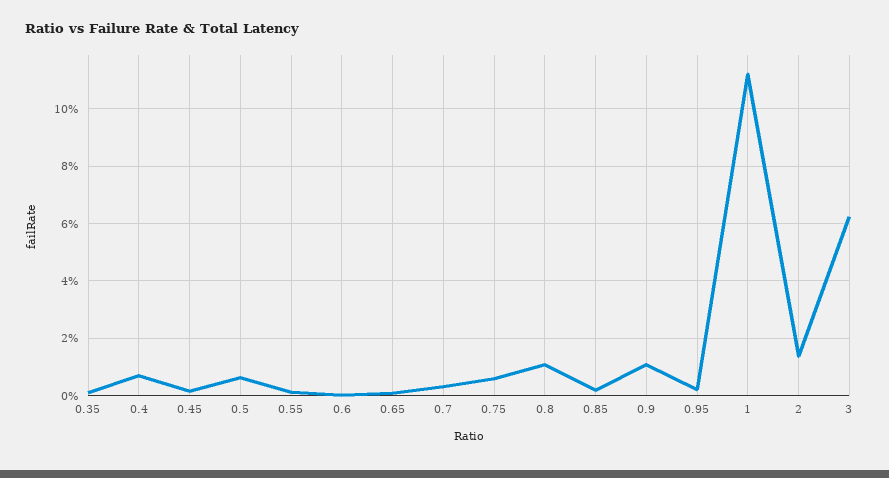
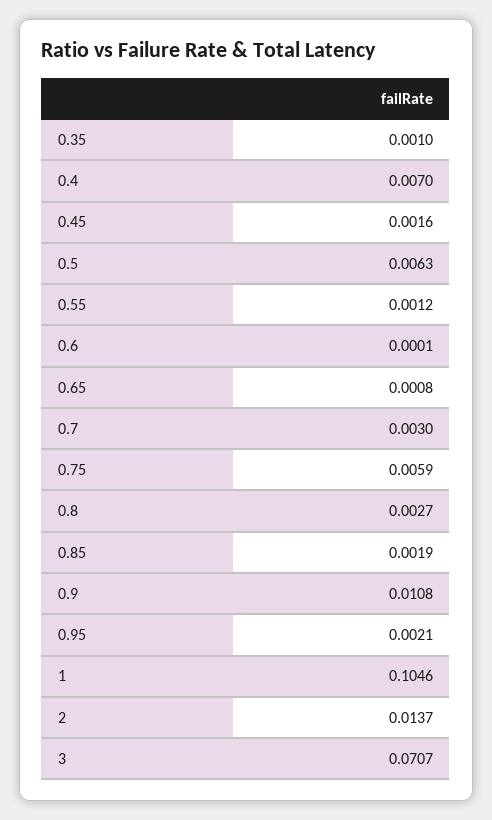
0.8: 0.01 -> 0.0027
1: 0.1125 -> 0.1046
3: 0.0625 -> 0.0707

